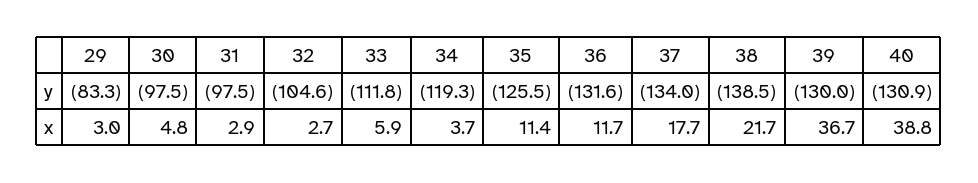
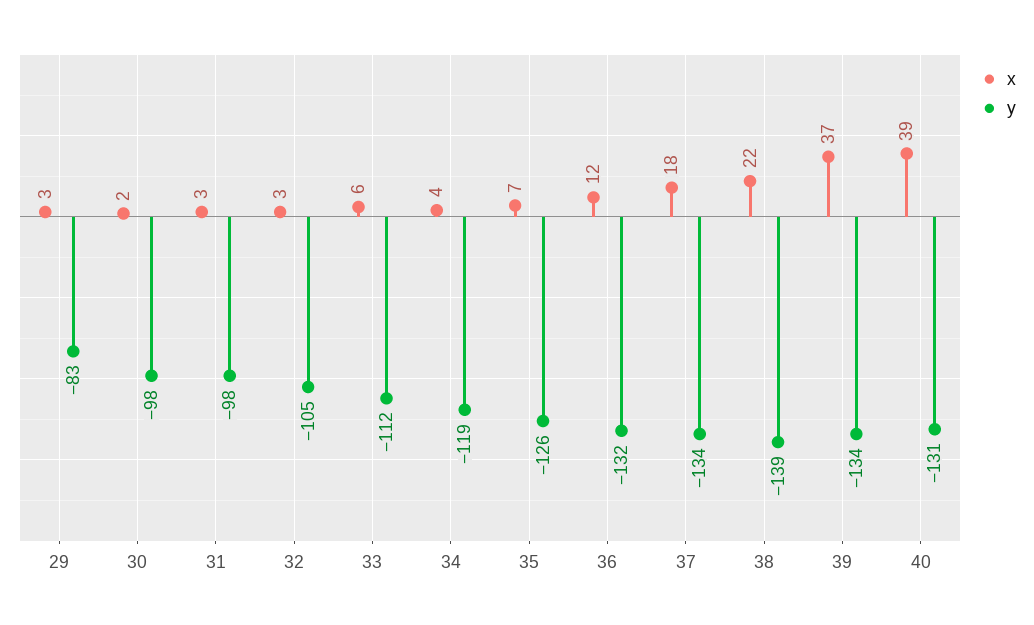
y, 39: -130 -> -134
x, 30: 4.8 -> 2
x, 35: 11.4 -> 7

